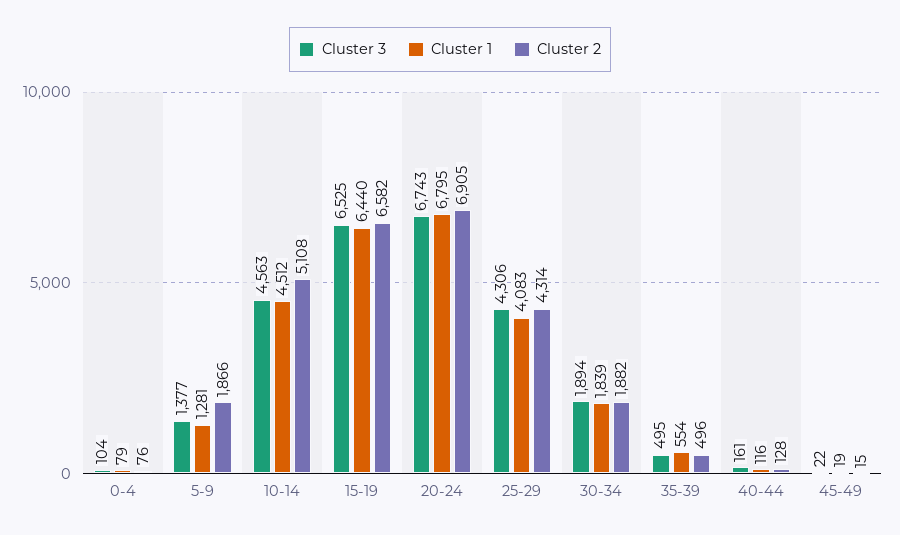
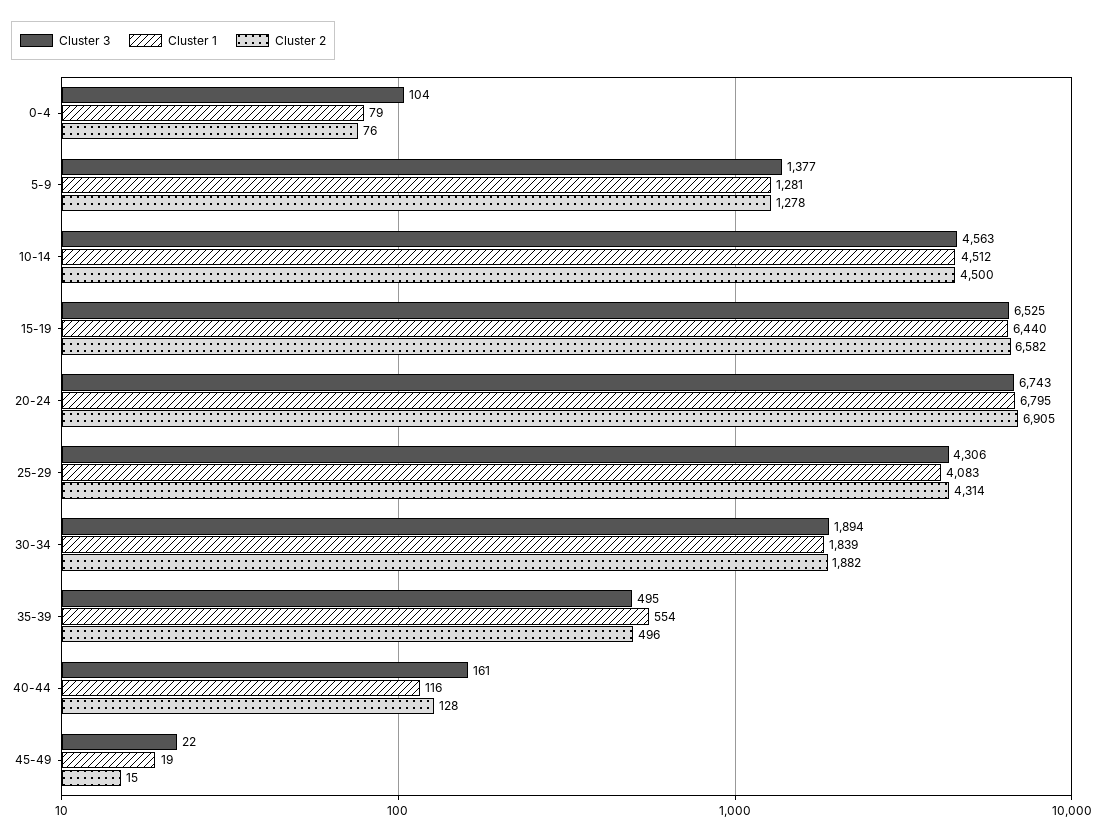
Cluster 2, 5-9: 1866 -> 1278
Cluster 2, 10-14: 5108 -> 4500

